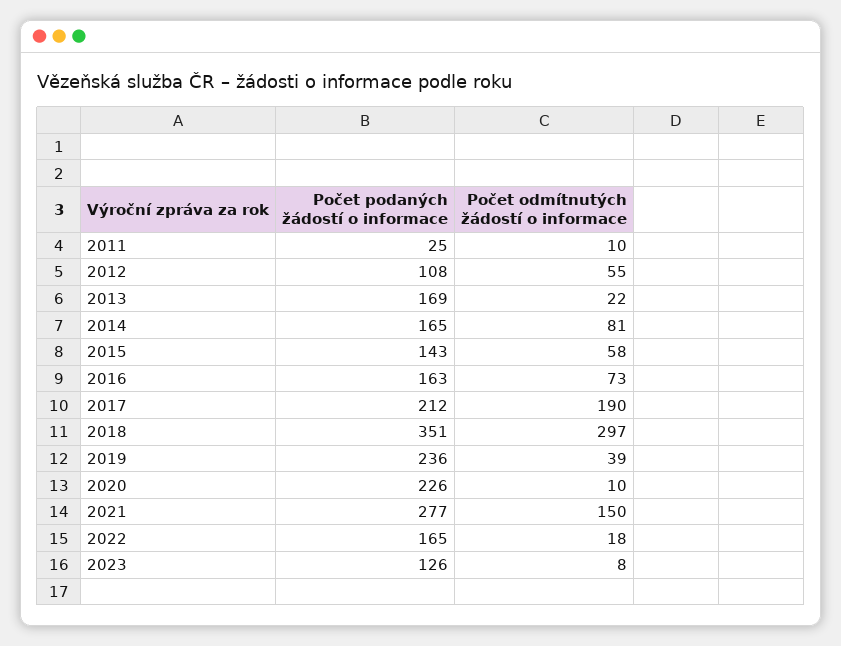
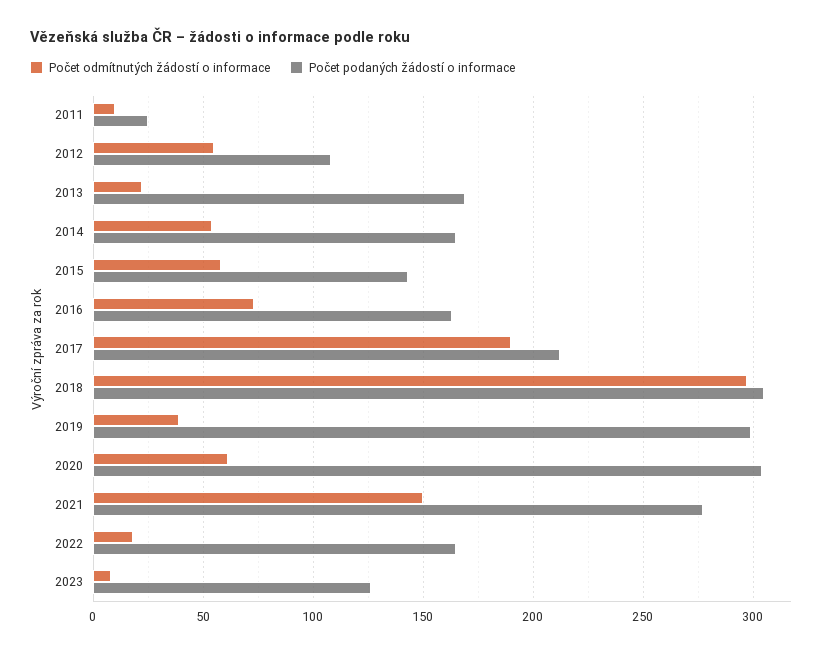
Počet odmítnutých žádostí o informace, 2014: 81 -> 55
Počet podaných žádostí o informace, 2018: 351 -> 305
Počet podaných žádostí o informace, 2019: 236 -> 300
Počet podaných žádostí o informace, 2020: 226 -> 305
Počet odmítnutých žádostí o informace, 2020: 10 -> 60

